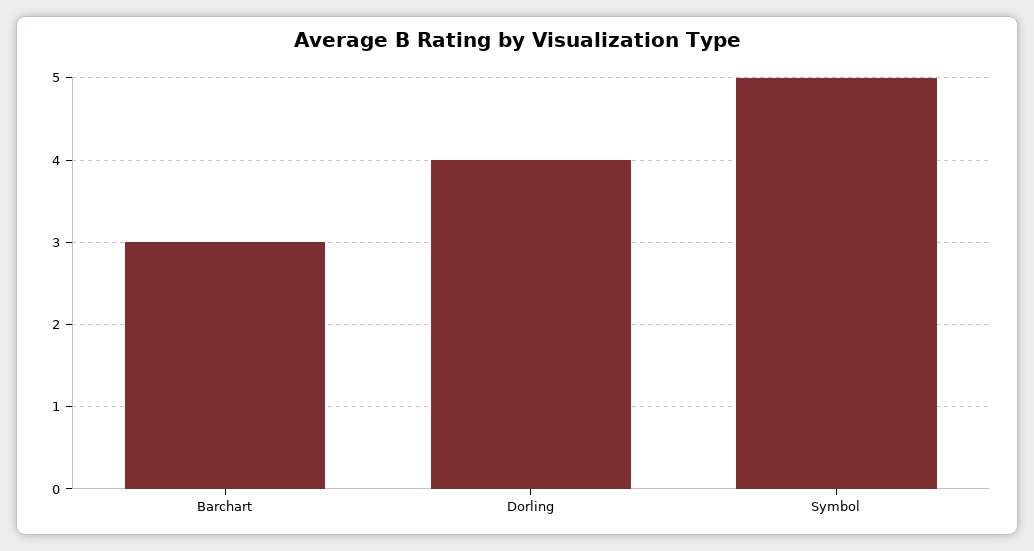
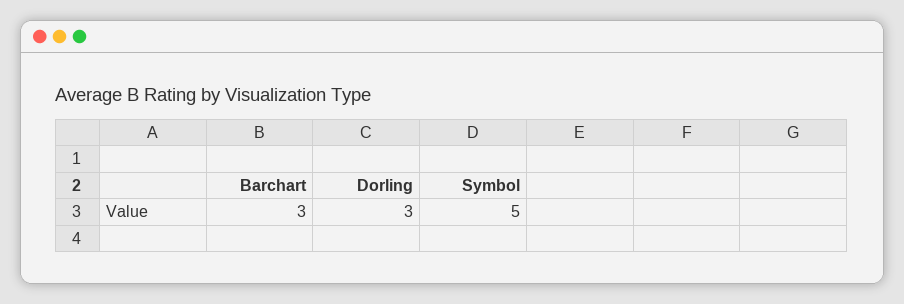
Dorling: 4 -> 3

